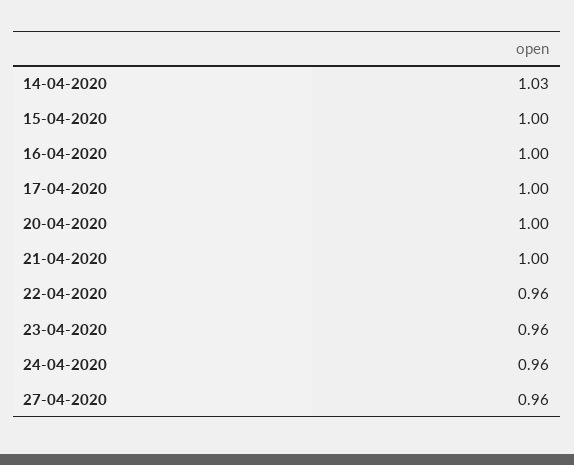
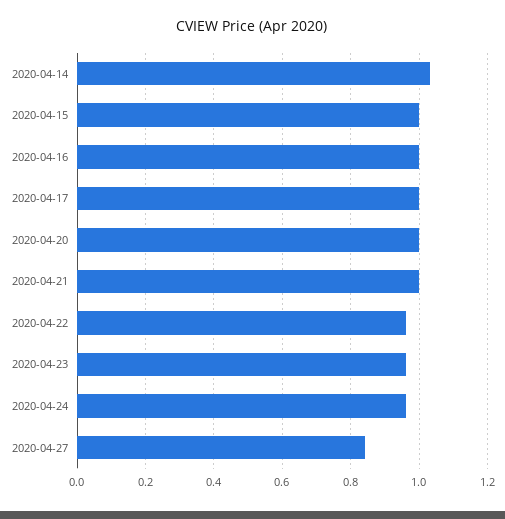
27-04-2020: 0.96 -> 0.85

